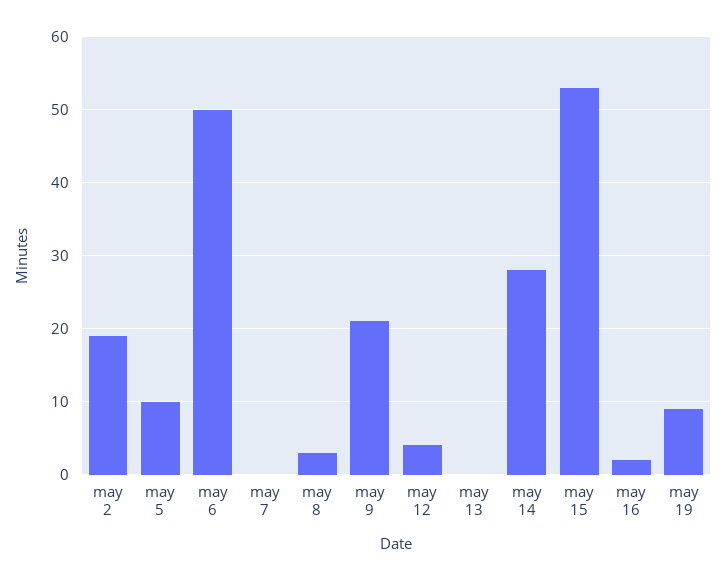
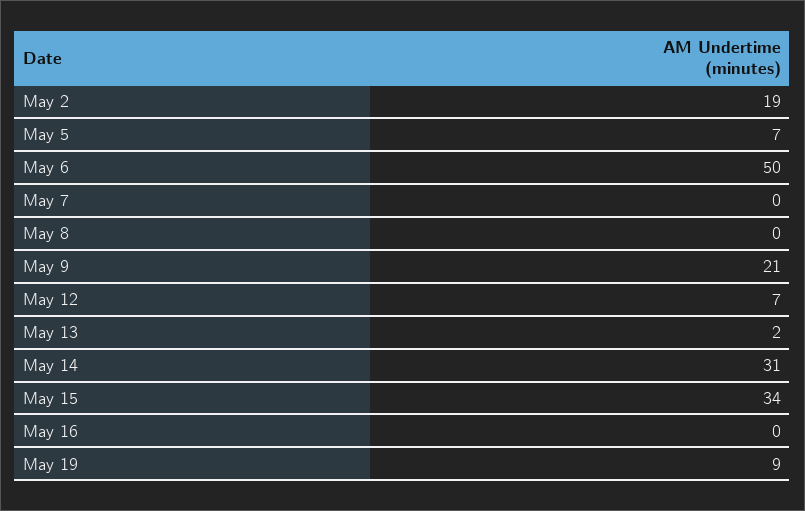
may 5: 10 -> 7
may 8: 3 -> 0
may 12: 4 -> 7
may 13: 0 -> 2
may 14: 28 -> 31
may 15: 53 -> 34
may 16: 2 -> 0

